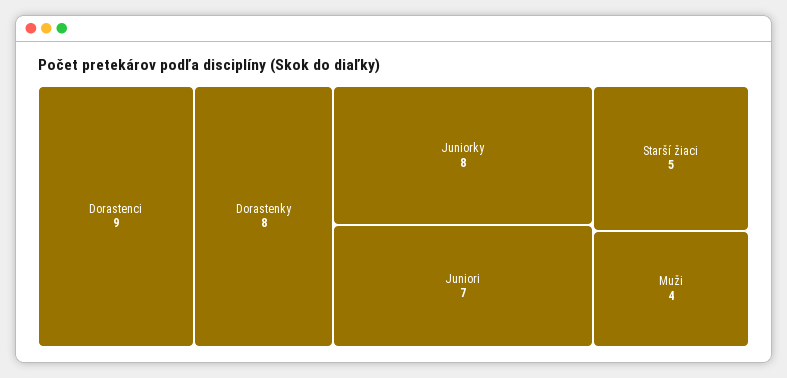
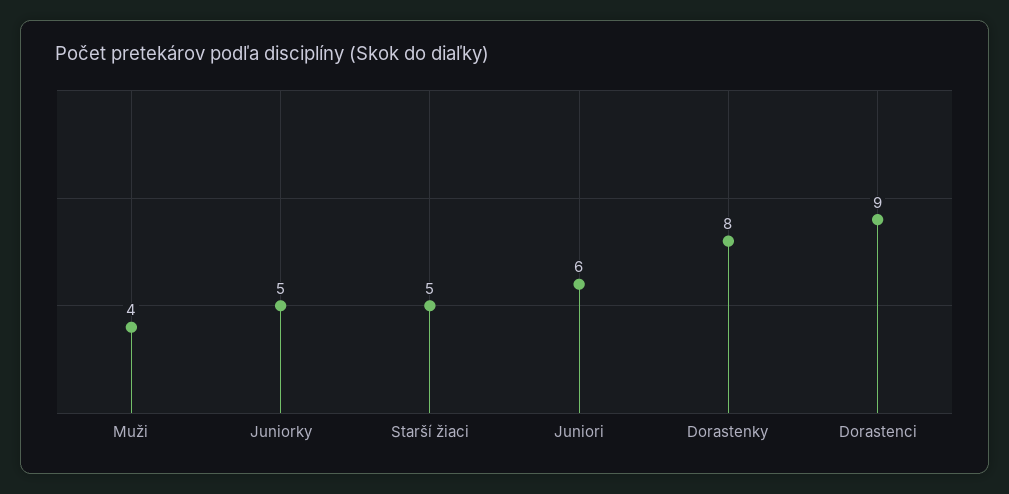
Juniorky: 8 -> 5
Juniori: 7 -> 6

